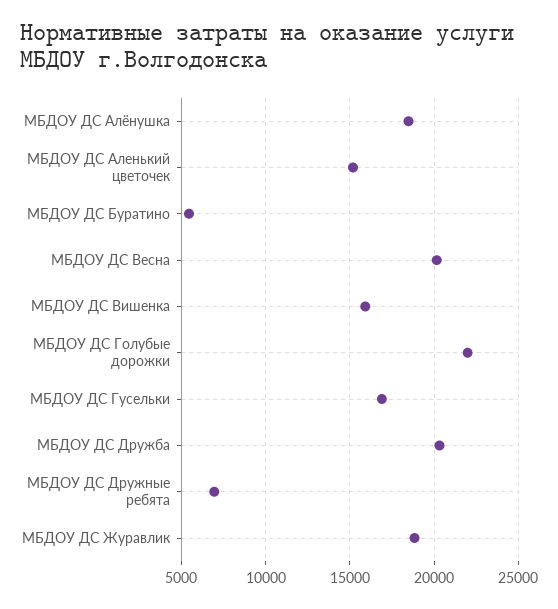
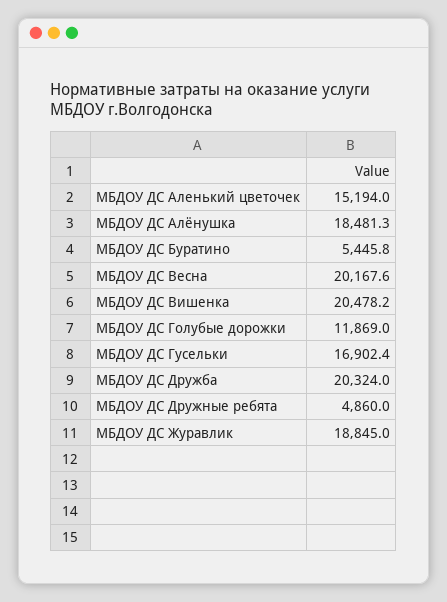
МБДОУ ДС Вишенка: 16000 -> 20478.2
МБДОУ ДС Голубые дорожки: 22000 -> 11869
МБДОУ ДС Дружные ребята: 7000 -> 4860

